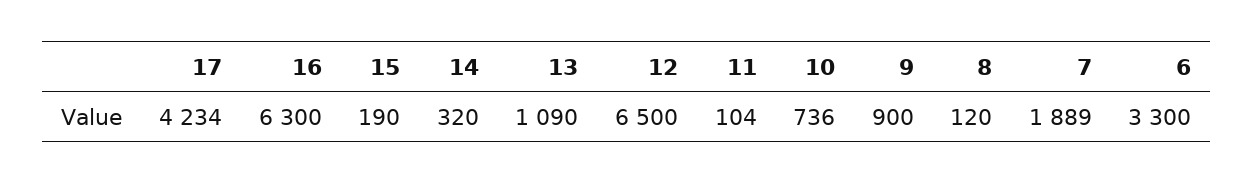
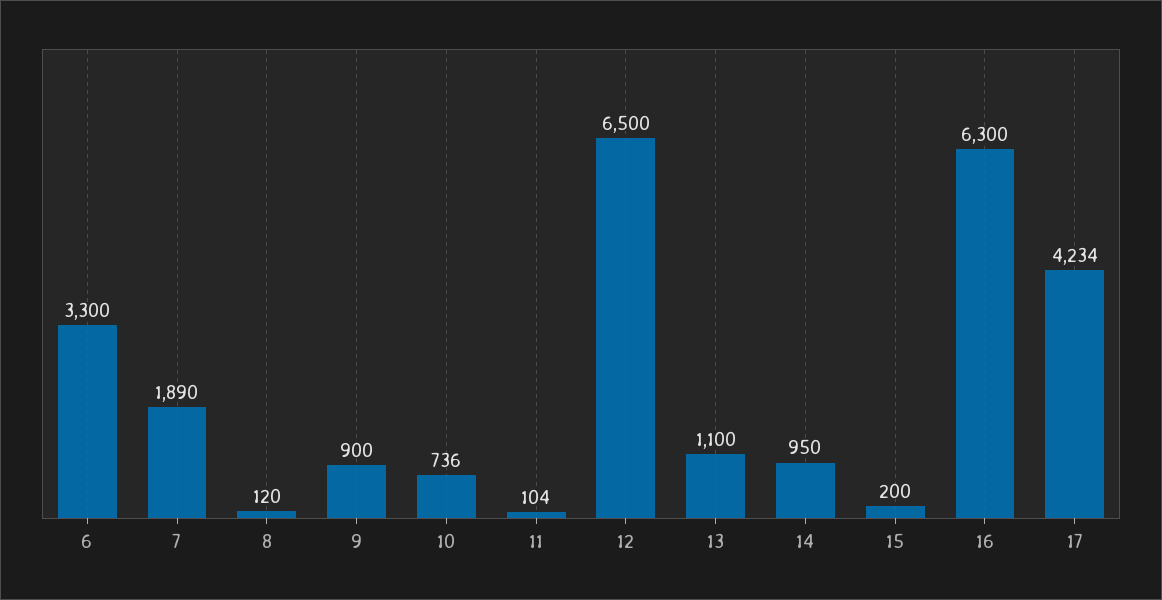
15: 190 -> 200
14: 320 -> 950
13: 1090 -> 1100
7: 1889 -> 1890

